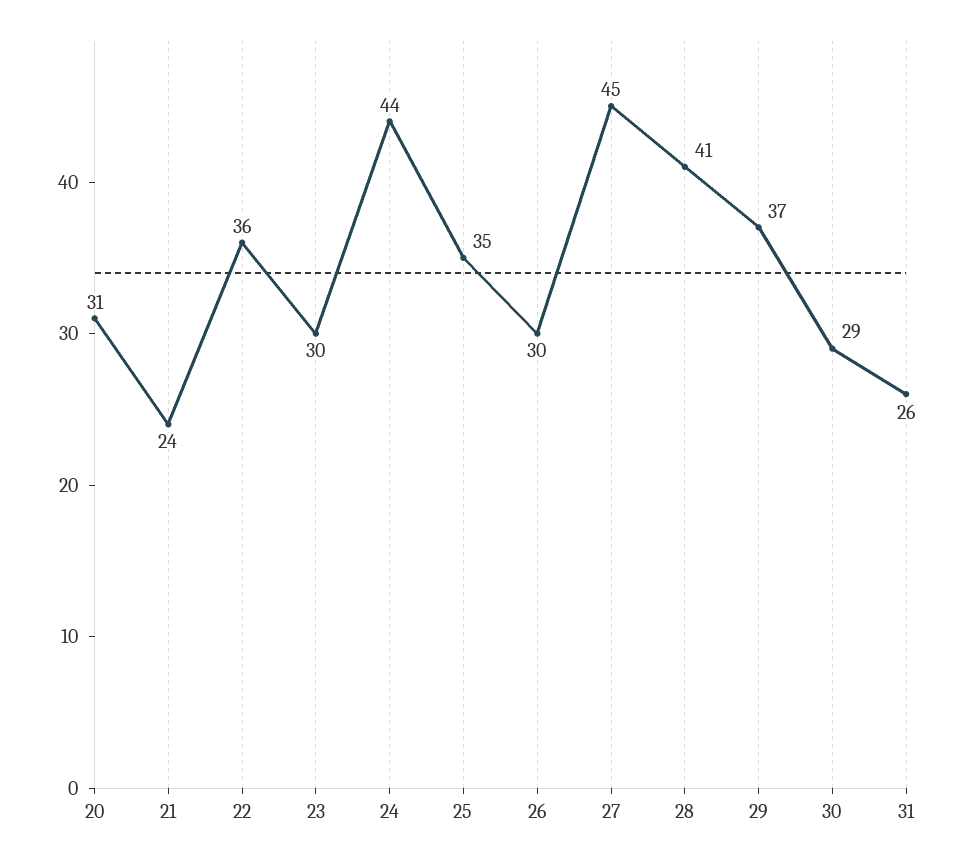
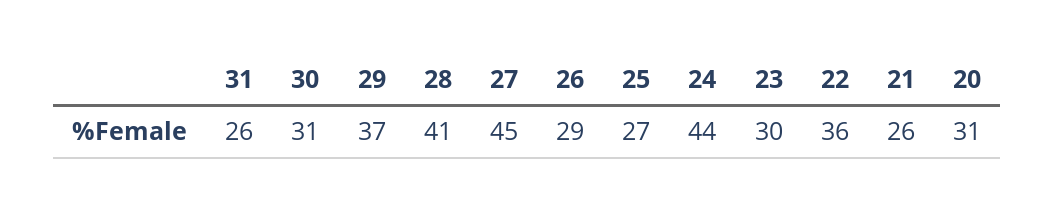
21: 24 -> 26
25: 35 -> 27
26: 30 -> 29
30: 29 -> 31

